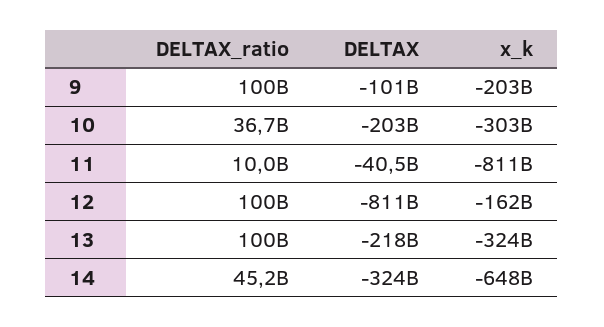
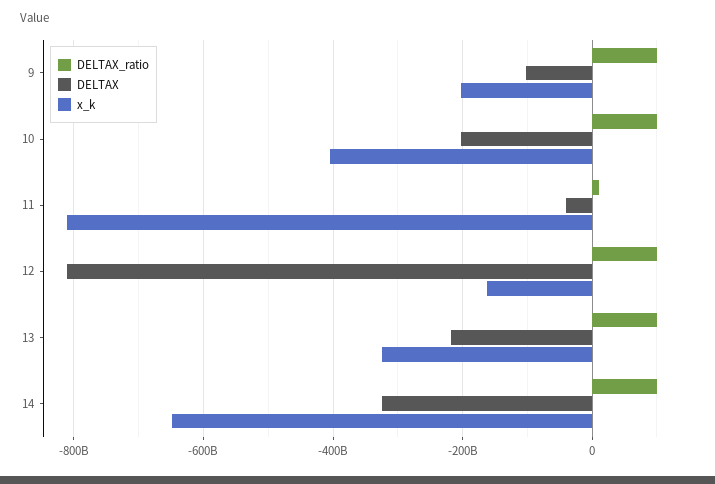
DELTAX_ratio, 10: 36700000000 -> 100000000000
x_k, 10: -303000000000 -> -400000000000
DELTAX_ratio, 14: 45200000000 -> 100000000000

